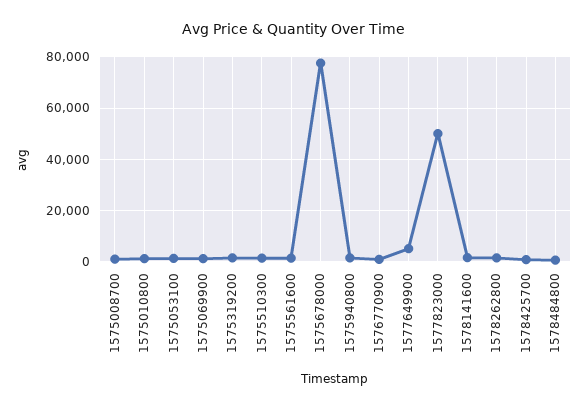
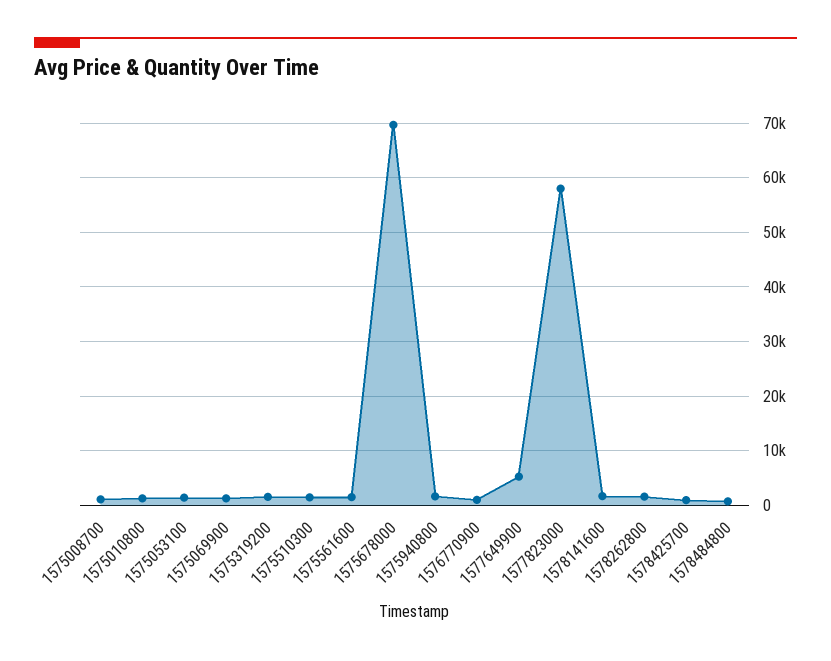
1575678000: 77500 -> 70000
1577823000: 50000 -> 58000

